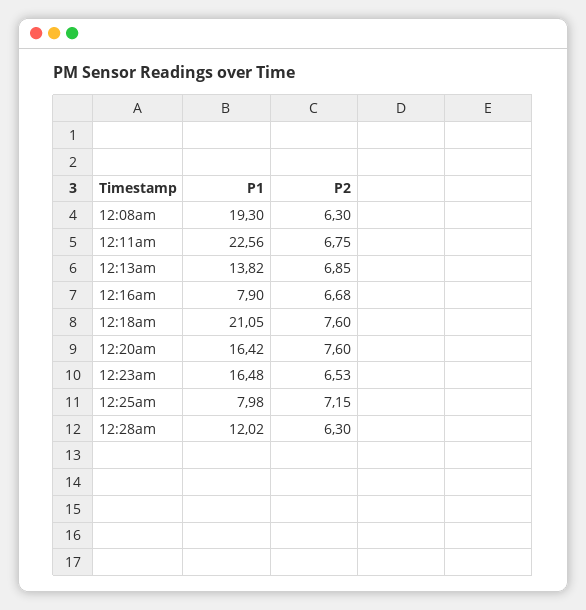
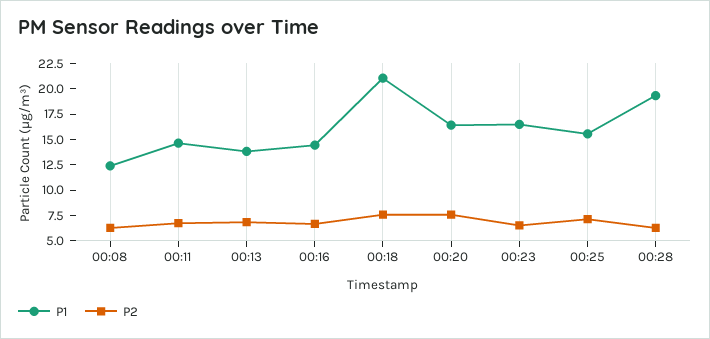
P1, 12:08am: 19.3 -> 12.5
P1, 12:11am: 22.56 -> 15
P1, 12:16am: 7.9 -> 15
P1, 12:25am: 7.98 -> 15
P1, 12:28am: 12.02 -> 20

